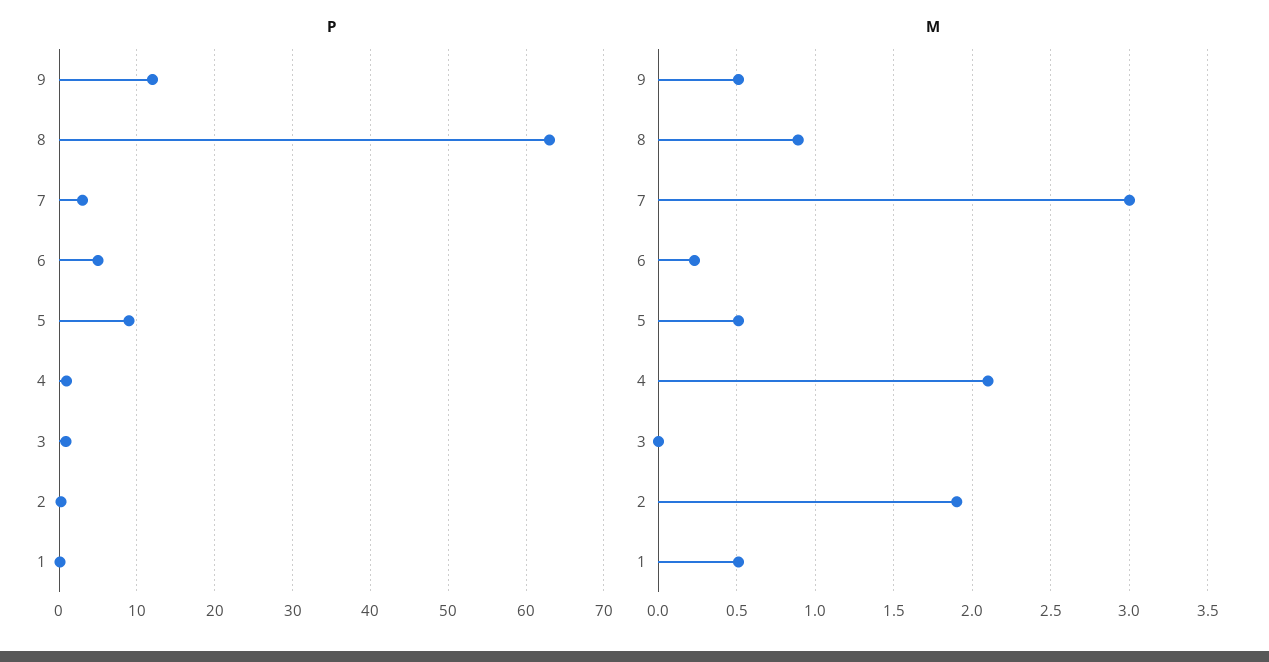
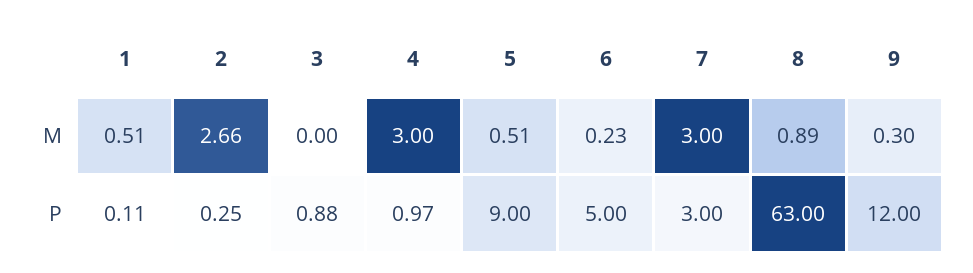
M, 9: 0.5 -> 0.3
M, 4: 2.1 -> 3
M, 2: 1.9 -> 2.66

